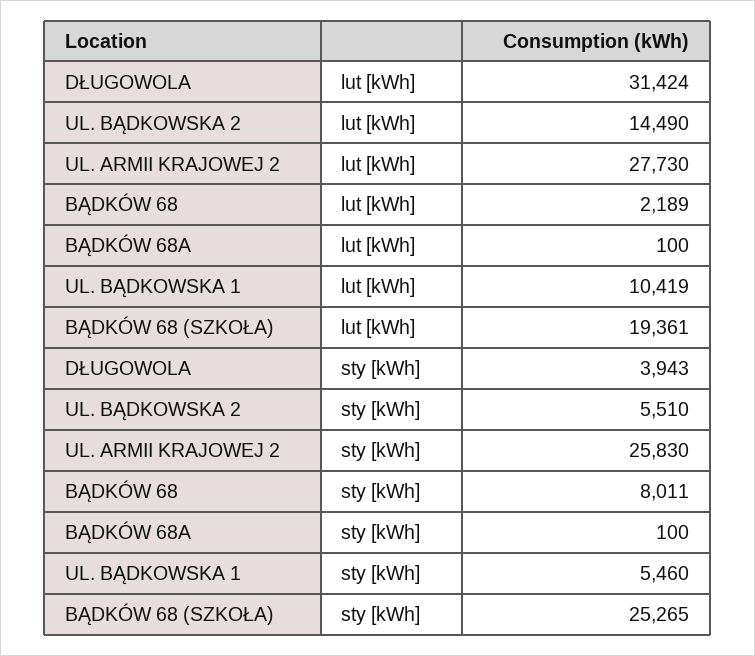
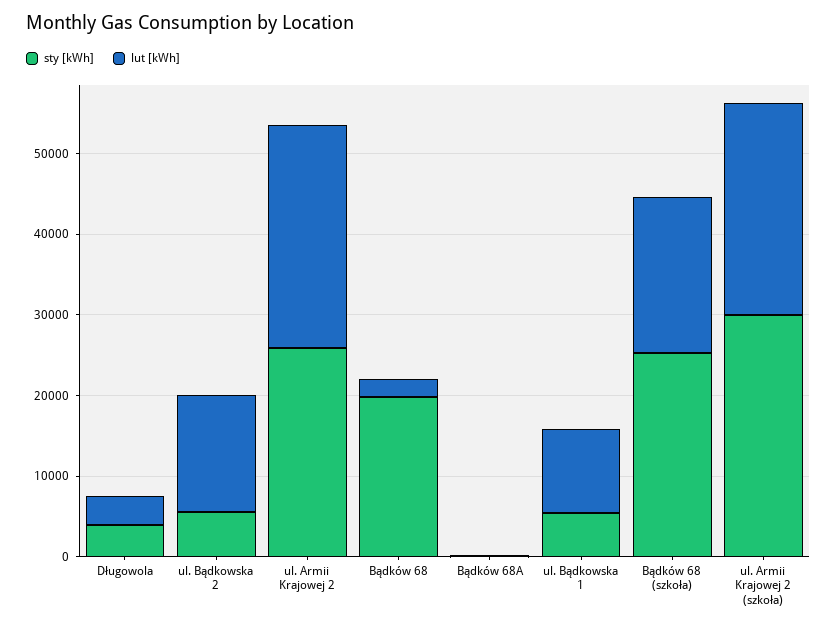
lut [kWh], DŁUGOWOLA: 31424 -> 4000
sty [kWh], BĄDKÓW 68: 8011 -> 20000
sty [kWh], ul. Armii Krajowej 2 (szkoła): none -> 30000
lut [kWh], ul. Armii Krajowej 2 (szkoła): none -> 26000

